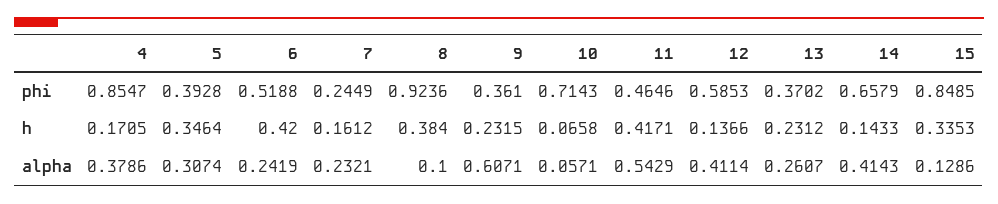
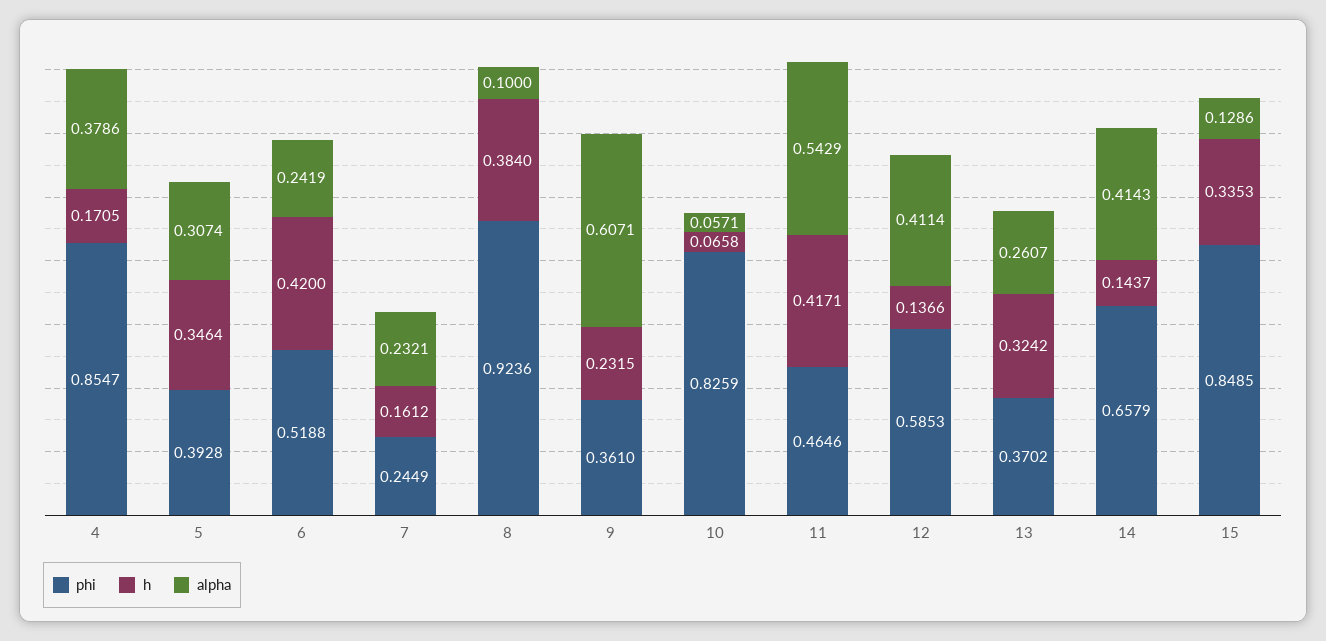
phi, 10: 0.7143 -> 0.8259
h, 13: 0.2312 -> 0.3242
h, 14: 0.1433 -> 0.1437

